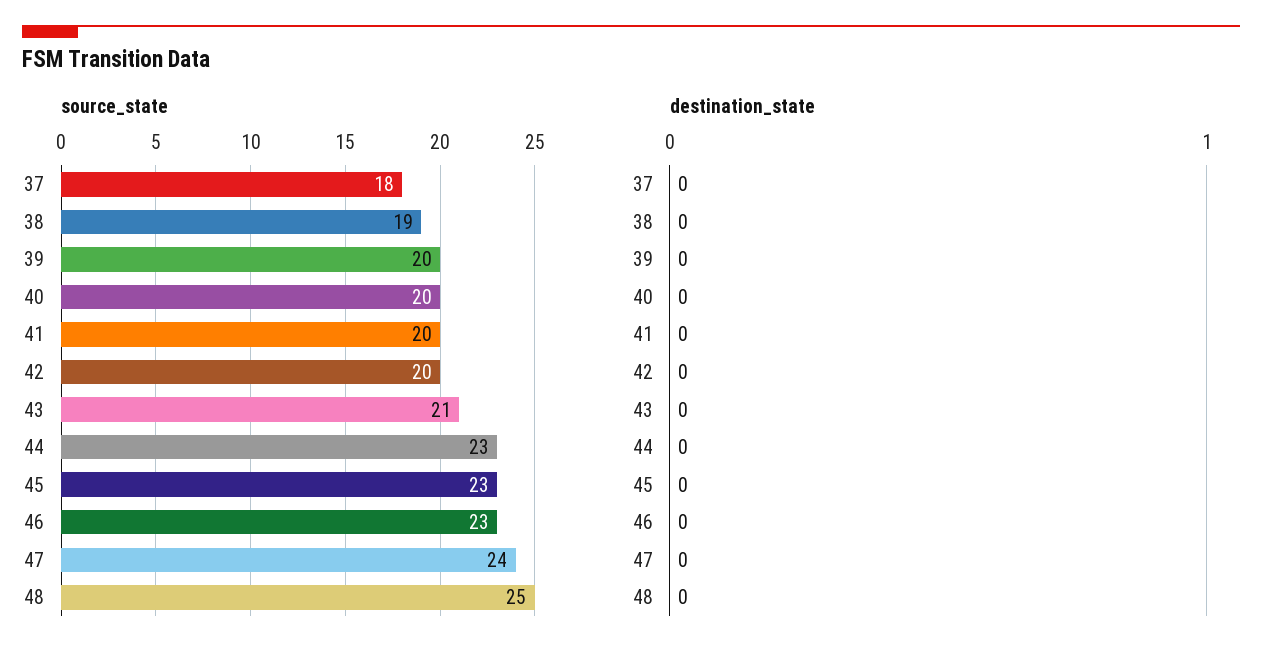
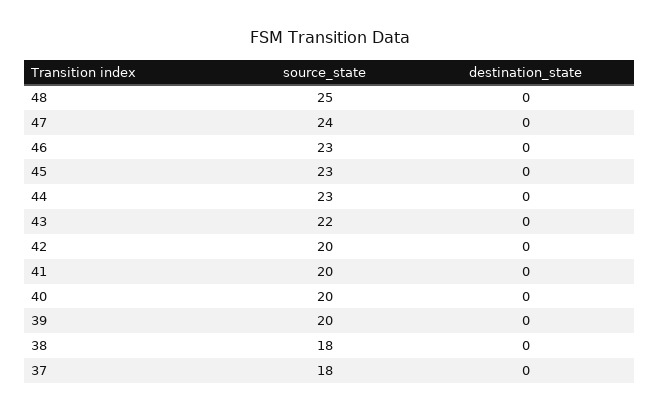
source_state, 38: 19 -> 18
source_state, 43: 21 -> 22

